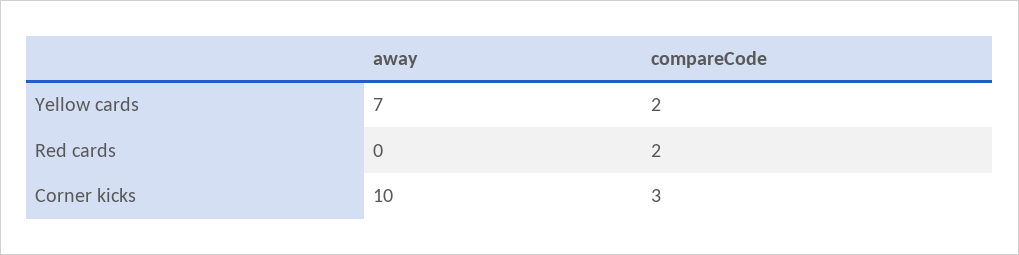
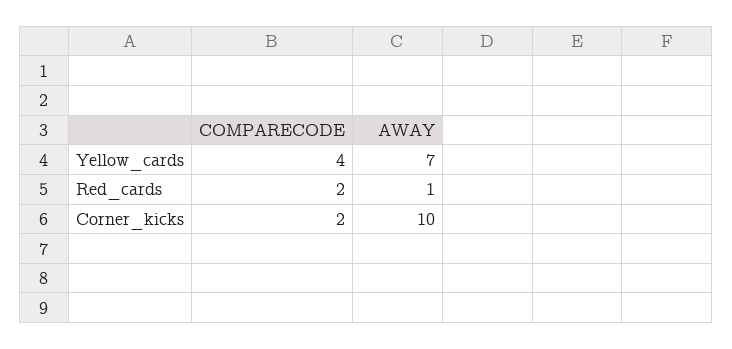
compareCode, Yellow cards: 2 -> 4
away, Red cards: 0 -> 1
compareCode, Corner kicks: 3 -> 2

